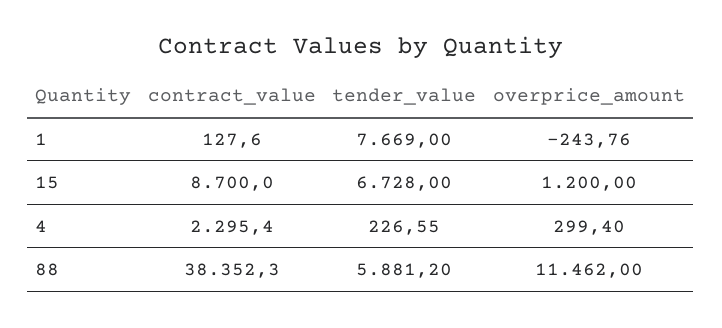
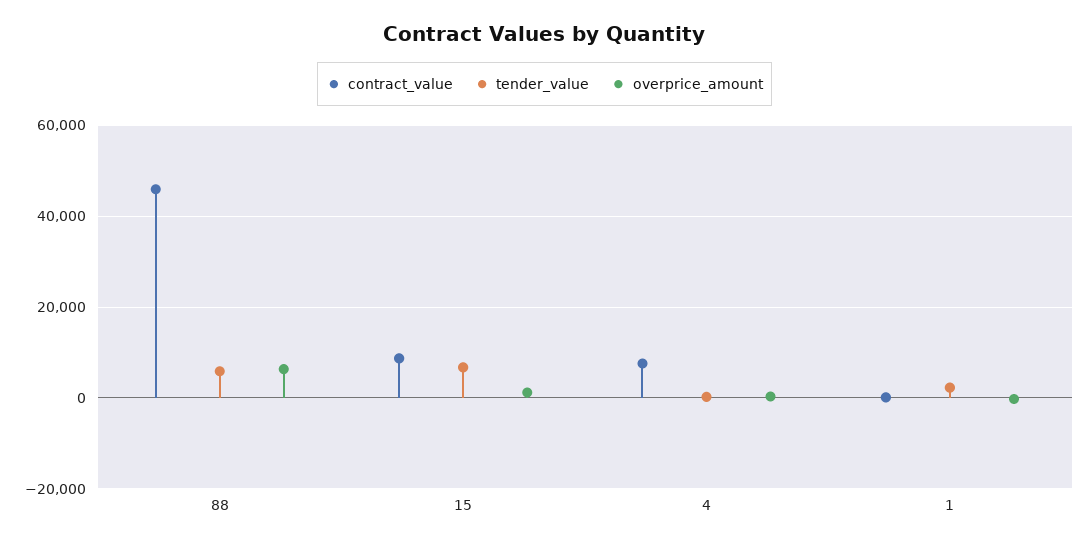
tender_value, 1: 7669 -> 2000
contract_value, 4: 2295.4 -> 8000
contract_value, 88: 38352.3 -> 46000
overprice_amount, 88: 11462 -> 6000

